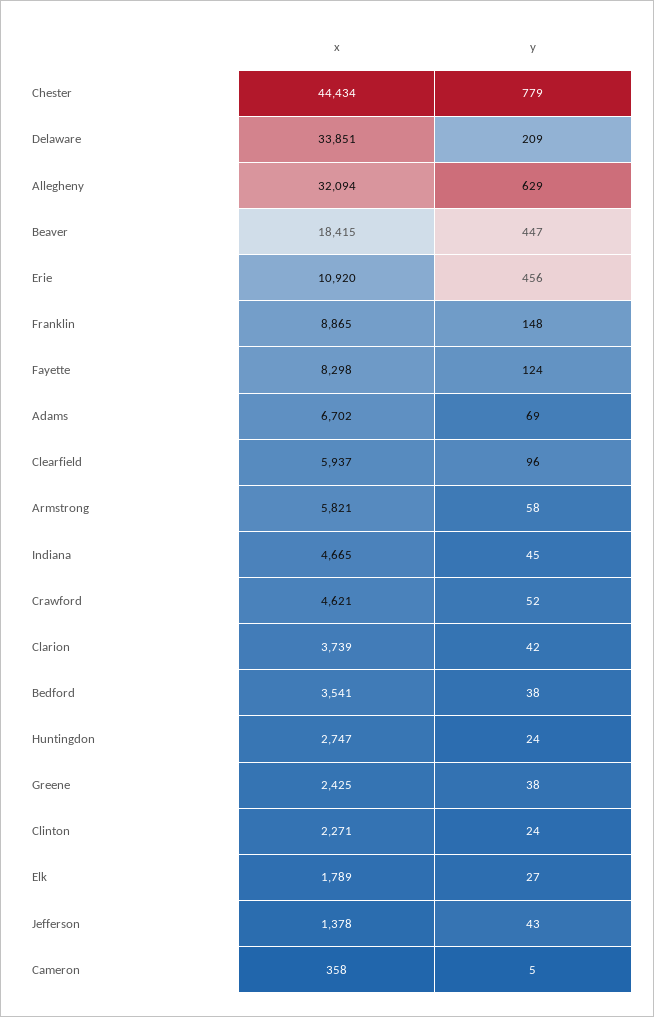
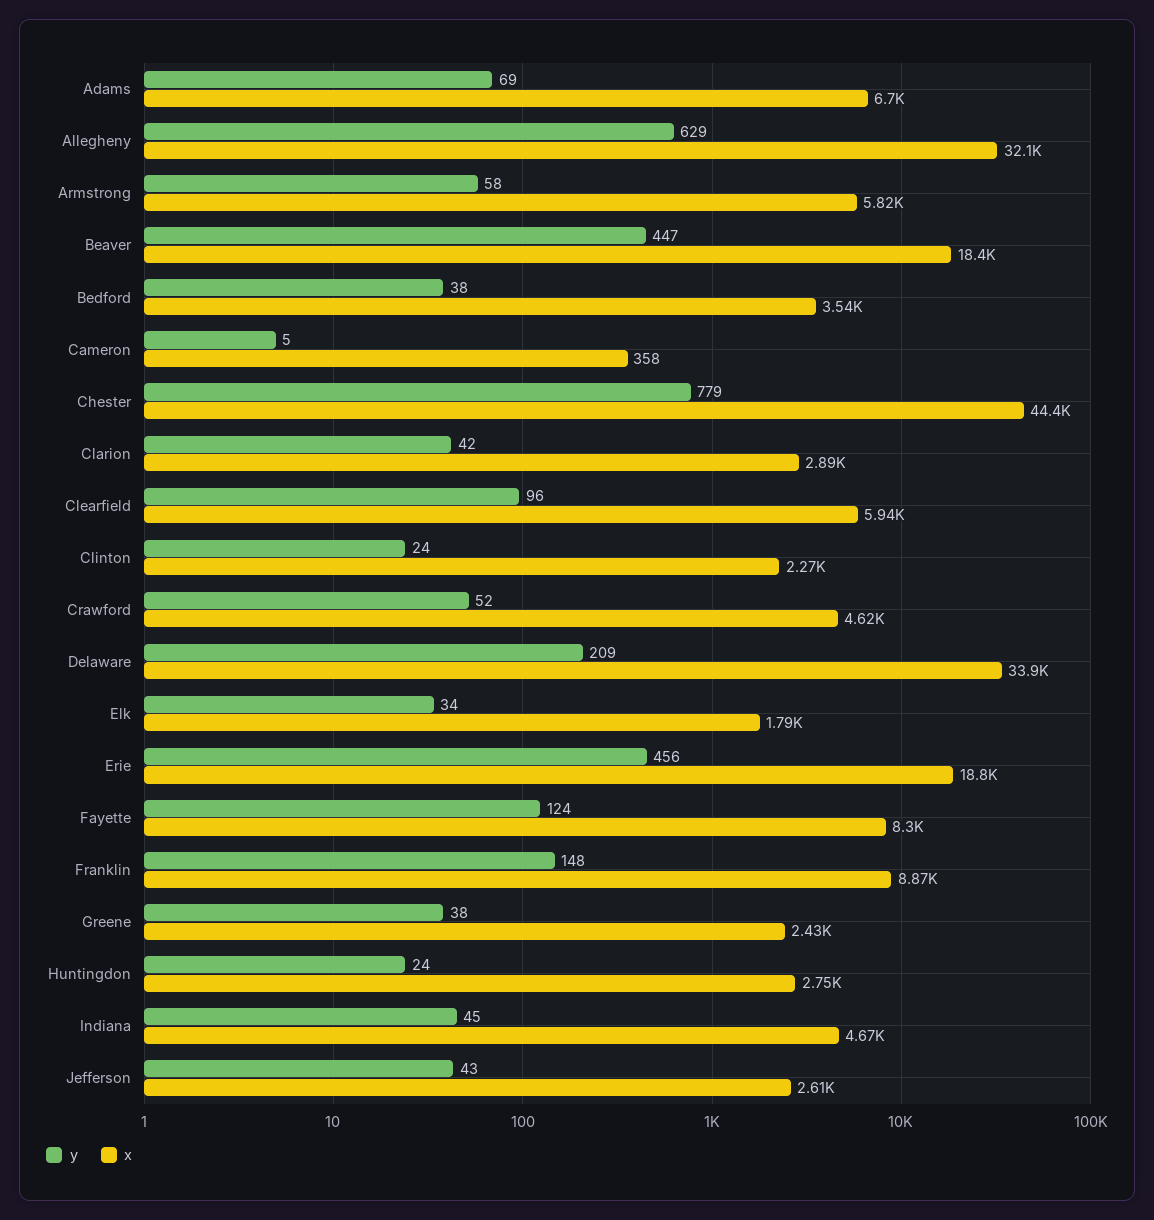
x, Erie: 10920 -> 18800
x, Clarion: 3739 -> 2890
y, Elk: 27 -> 34
x, Jefferson: 1378 -> 2610

